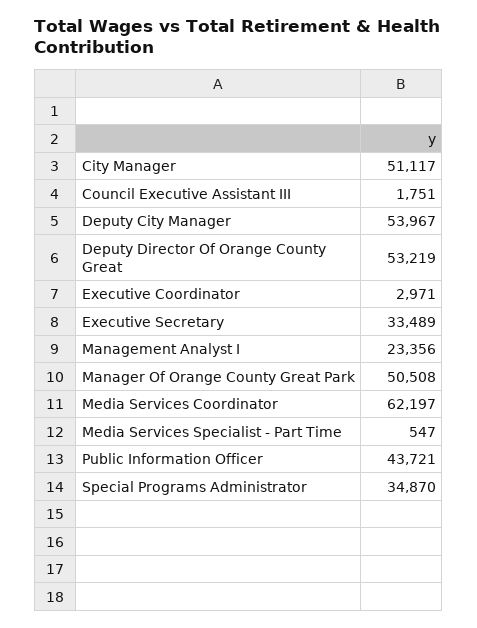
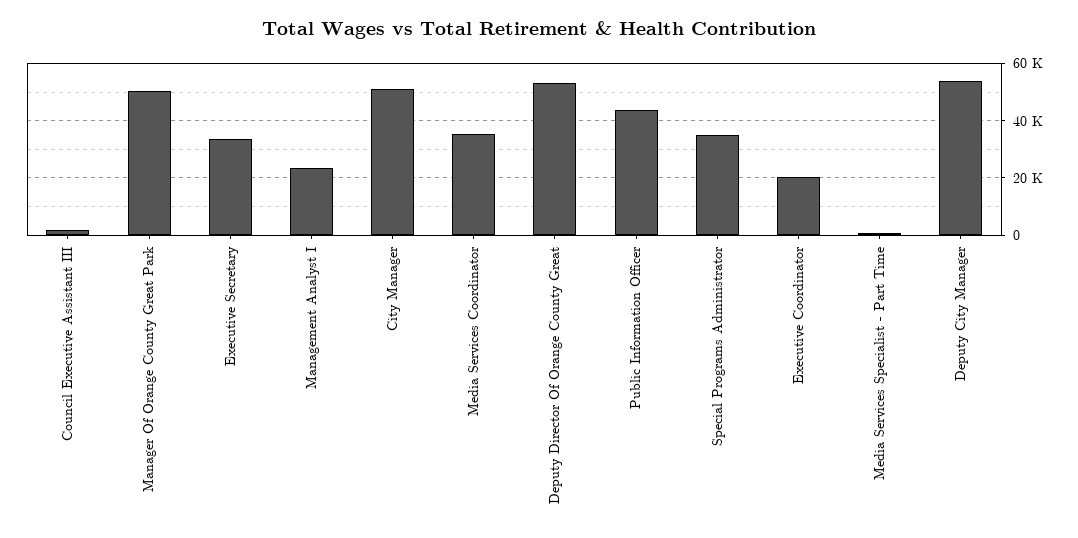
Executive Coordinator: 2971 -> 20000
Media Services Coordinator: 62197 -> 35000

